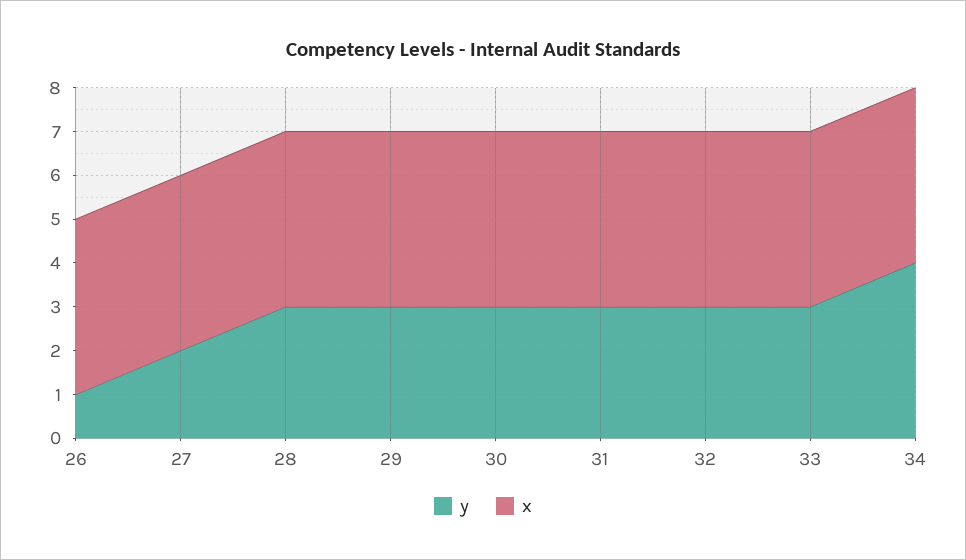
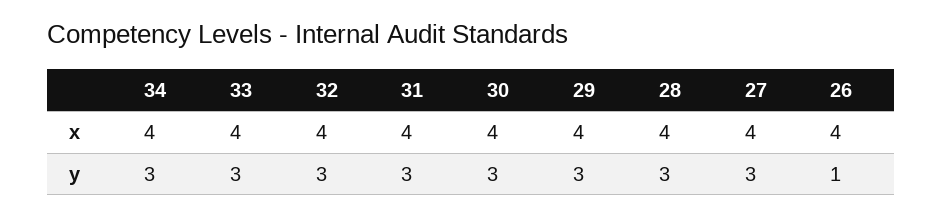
y, 27: 2 -> 3
y, 34: 4 -> 3

